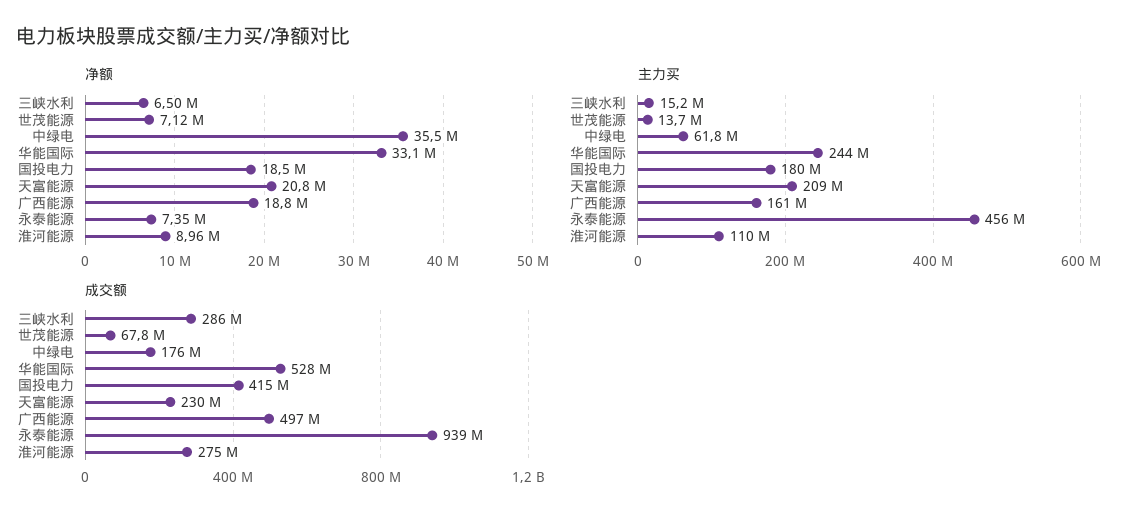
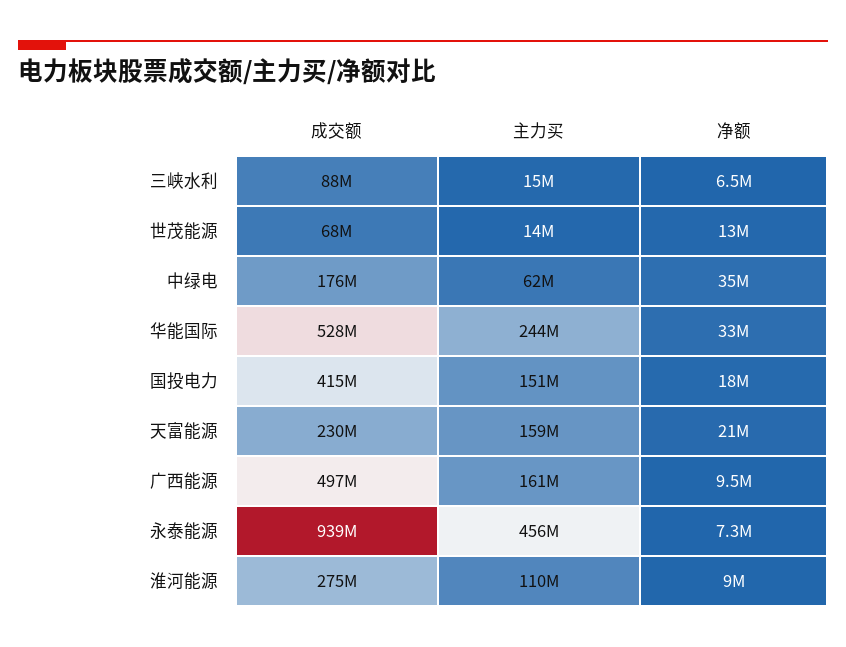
净额, 世茂能源: 7120000 -> 13000000
净额, 广西能源: 18800000 -> 9500000
主力买, 国投电力: 180000000 -> 151000000
主力买, 天富能源: 209000000 -> 159000000
成交额, 三峡水利: 286000000 -> 88000000

